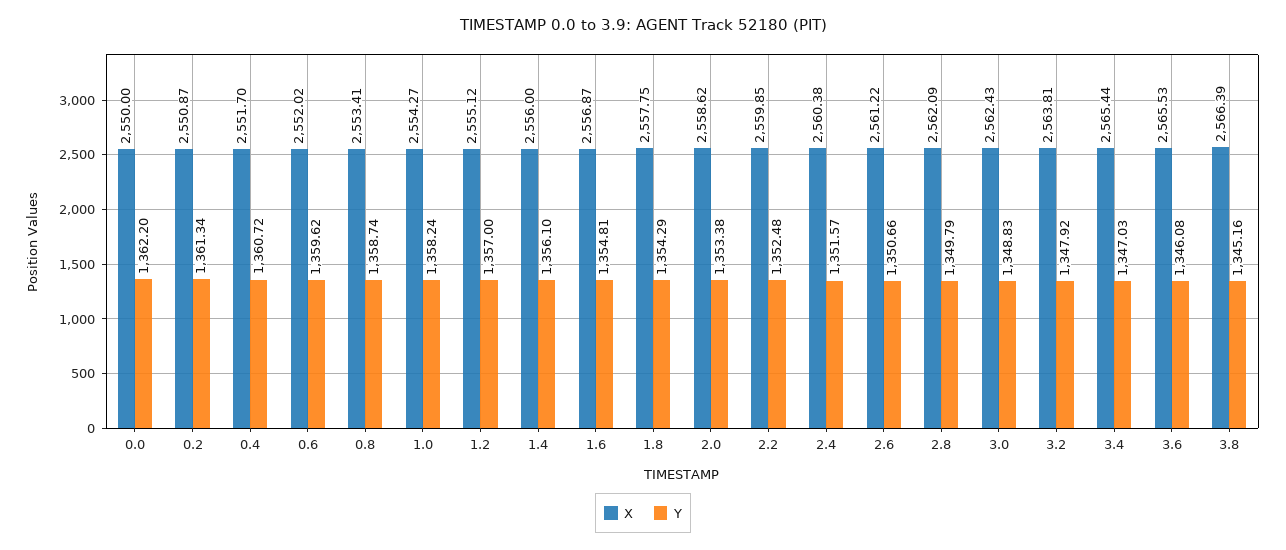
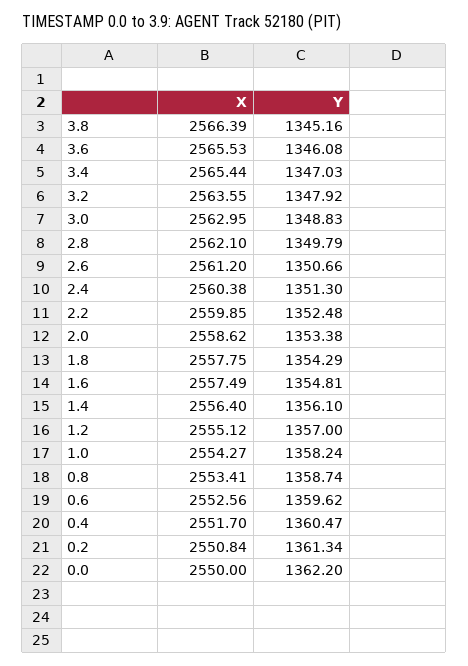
X, 0.2: 2550.87 -> 2550.84
Y, 0.4: 1360.72 -> 1360.47
X, 0.6: 2552.02 -> 2552.56
X, 1.4: 2556 -> 2556.4
X, 1.6: 2556.87 -> 2557.49
Y, 2.4: 1351.57 -> 1351.3
X, 2.6: 2561.22 -> 2561.2
X, 2.8: 2562.09 -> 2562.1
X, 3.0: 2562.43 -> 2562.95
X, 3.2: 2563.81 -> 2563.55

